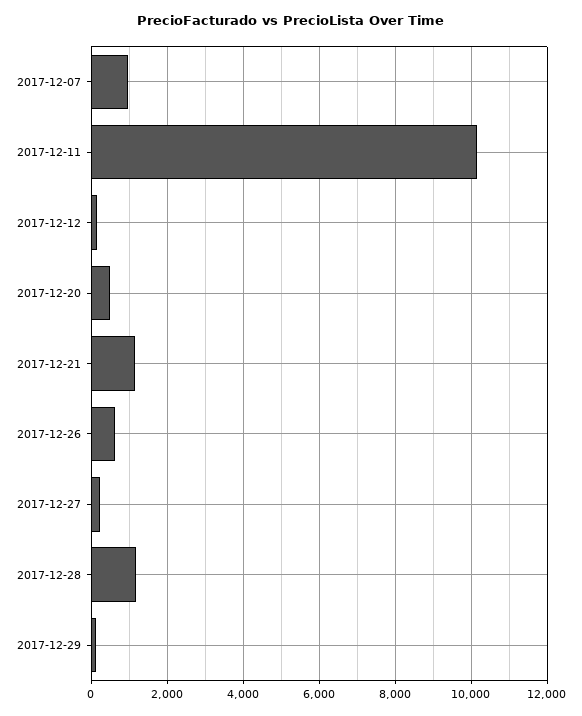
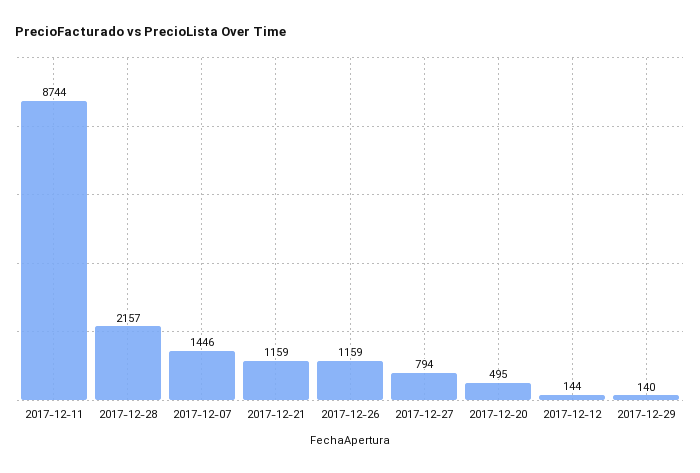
2017-12-07: 1000 -> 1446
2017-12-11: 10200 -> 8744
2017-12-26: 600 -> 1159
2017-12-27: 200 -> 794
2017-12-28: 1200 -> 2157

